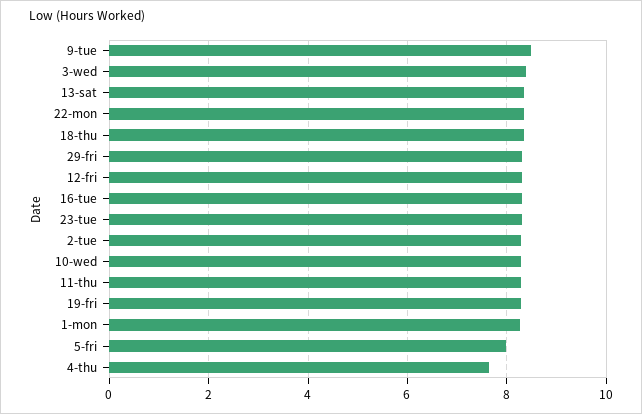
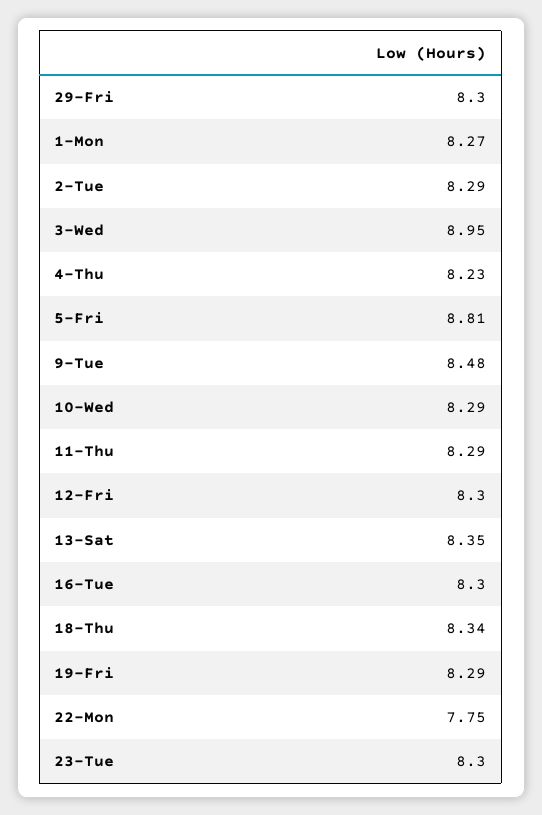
3-wed: 8.4 -> 8.95
22-mon: 8.4 -> 7.75
5-fri: 8 -> 8.81
4-thu: 7.6 -> 8.23

